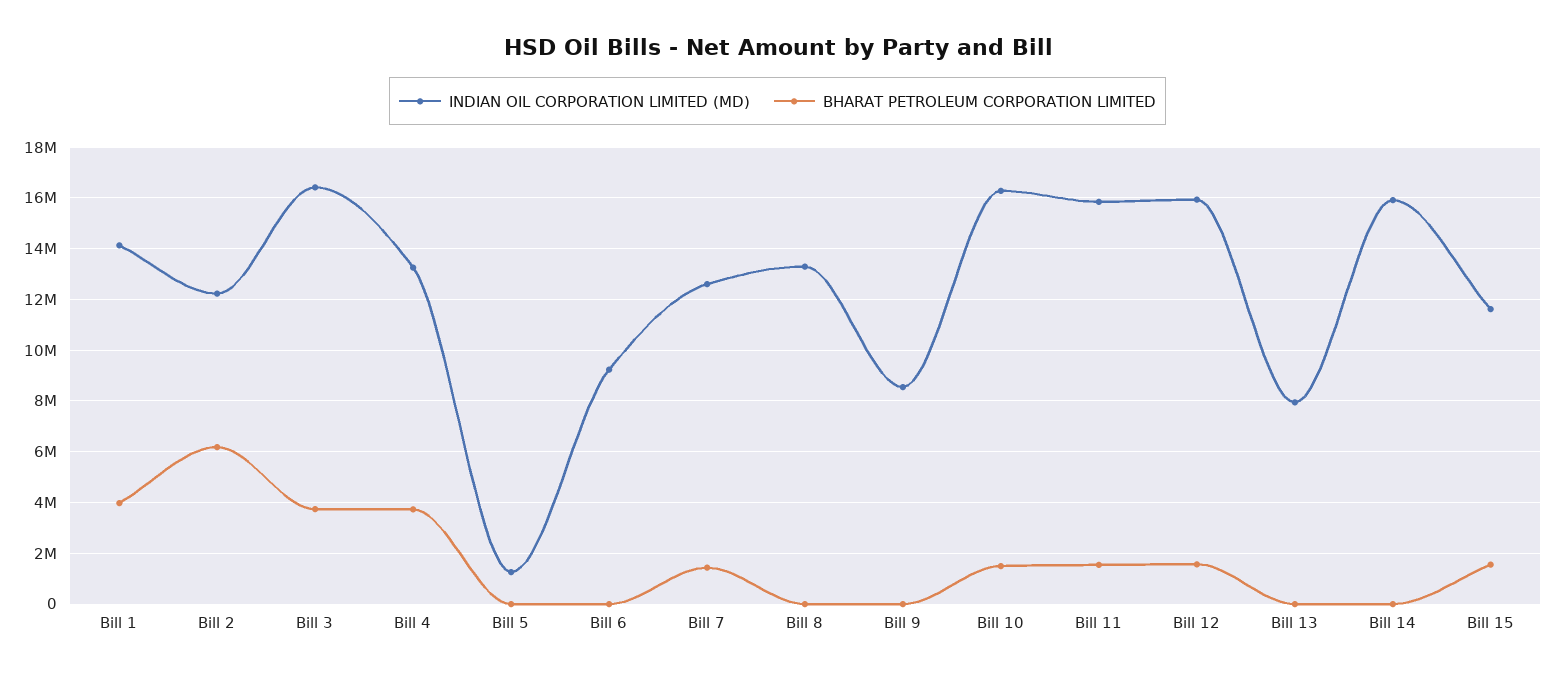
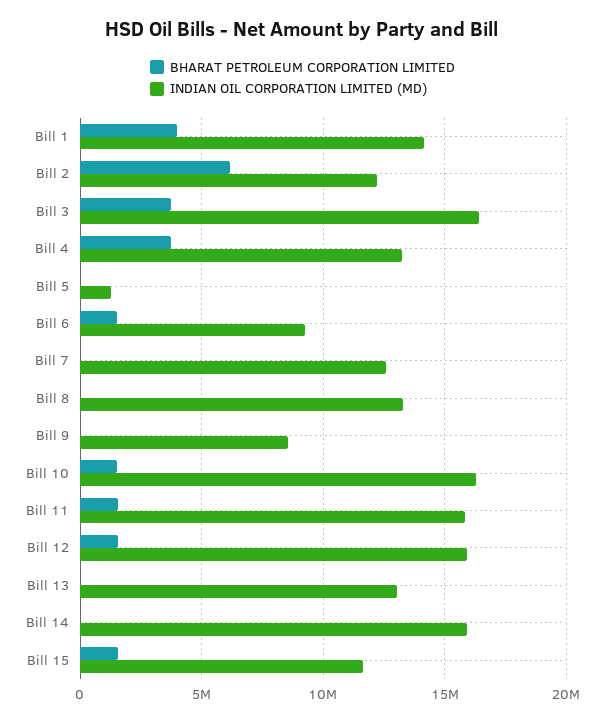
BHARAT PETROLEUM CORPORATION LIMITED, Bill 6: 0 -> 1500000
BHARAT PETROLEUM CORPORATION LIMITED, Bill 7: 1500000 -> 0
INDIAN OIL CORPORATION LIMITED (MD), Bill 13: 8000000 -> 13000000

